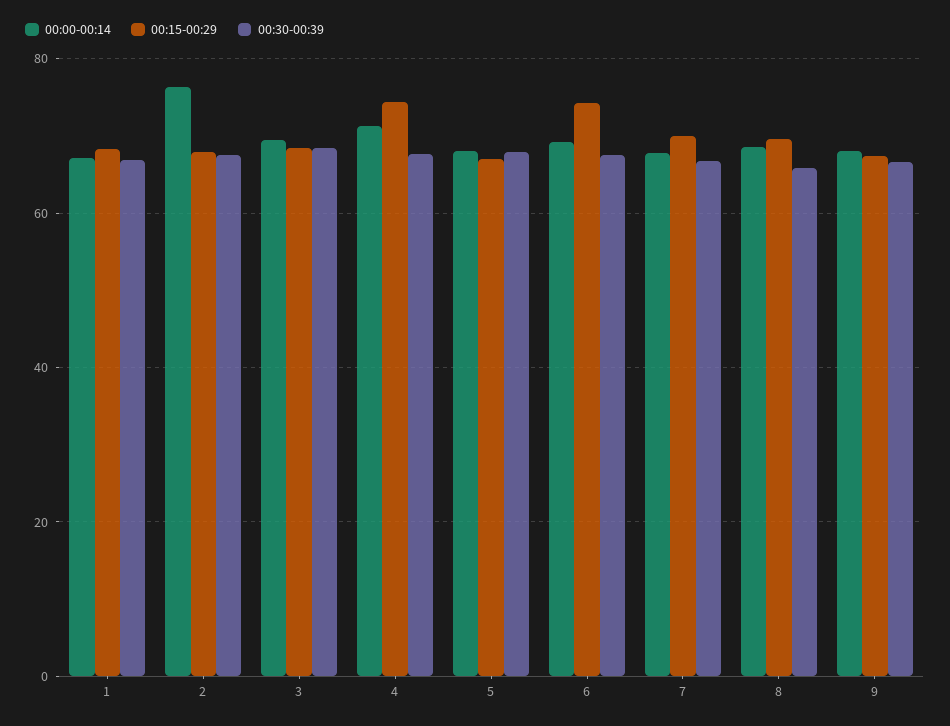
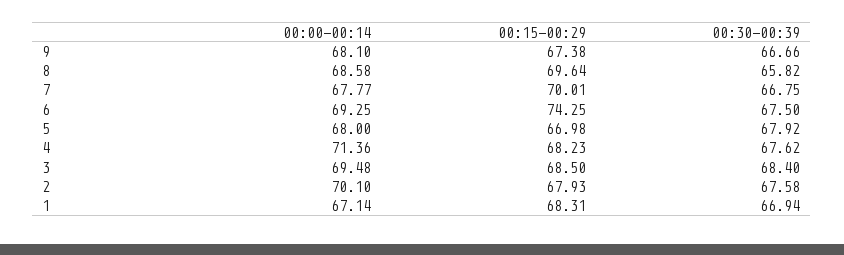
00:00-00:14, 2: 76 -> 70.1
00:15-00:29, 4: 74 -> 68.23

